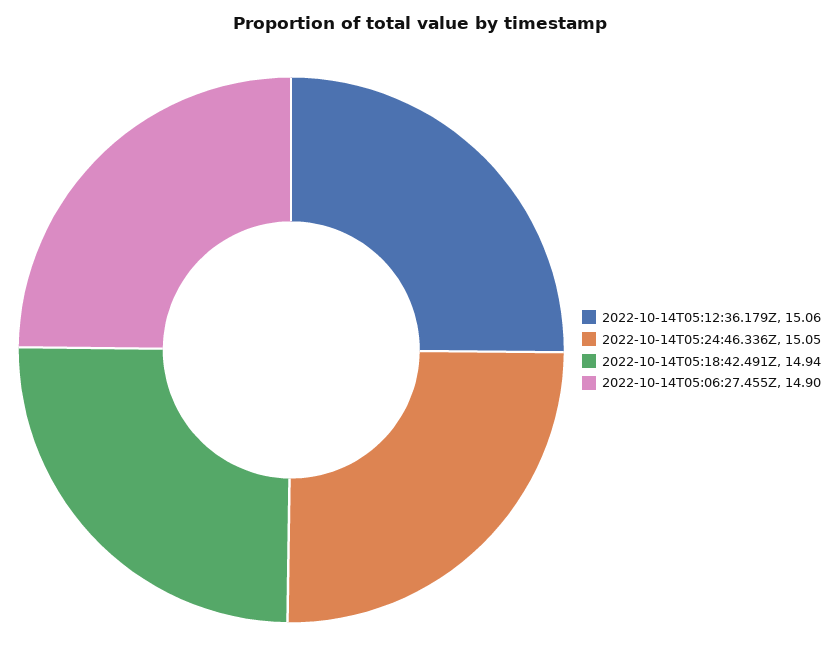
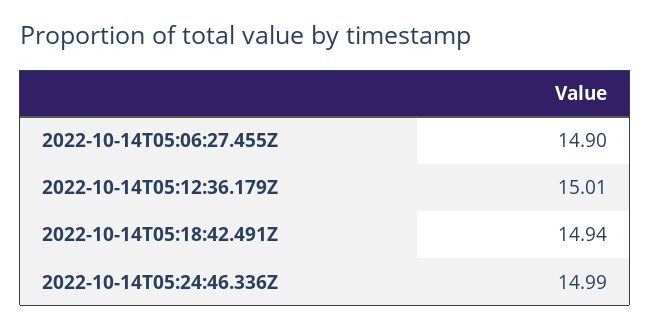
2022-10-14T05:12:36.179Z: 15.06 -> 15.01
2022-10-14T05:24:46.336Z: 15.05 -> 14.99

